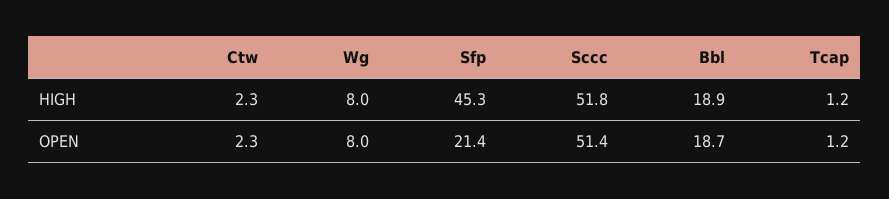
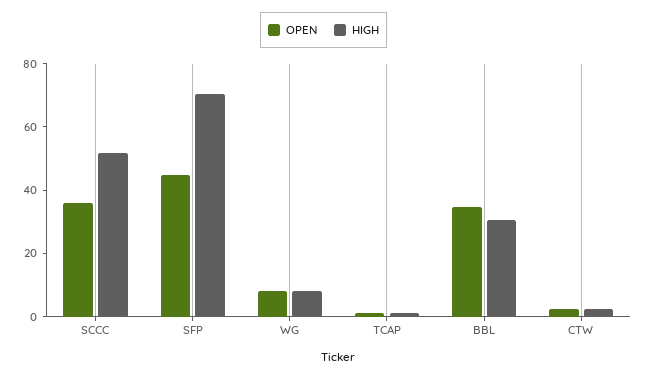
HIGH, Sfp: 45.3 -> 70
HIGH, Bbl: 18.9 -> 30
OPEN, Sfp: 21.4 -> 45
OPEN, Sccc: 51.4 -> 35
OPEN, Bbl: 18.7 -> 35

